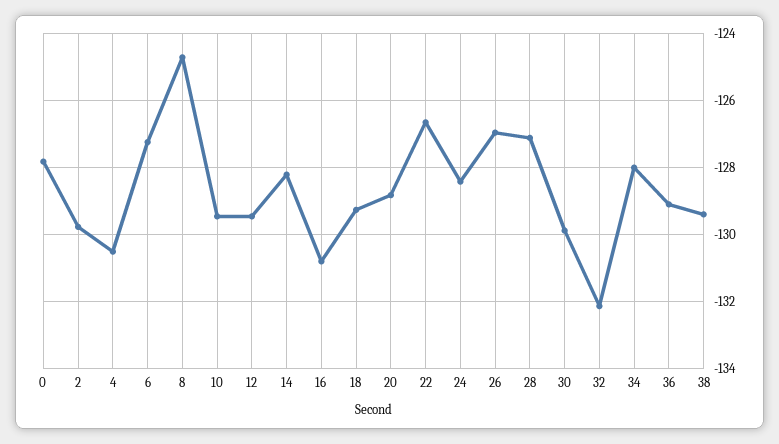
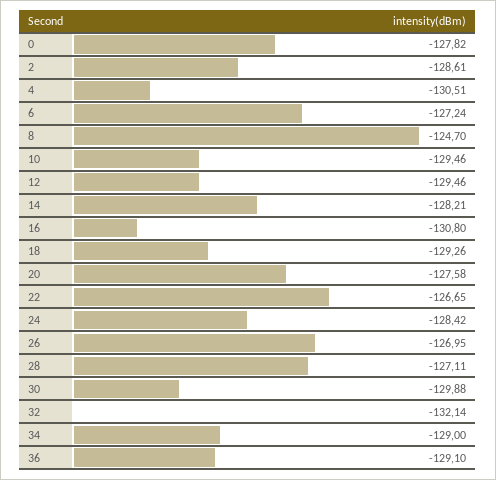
2: -129.8 -> -128.61
20: -128.8 -> -127.58
34: -128 -> -129
38: -129.4 -> none

